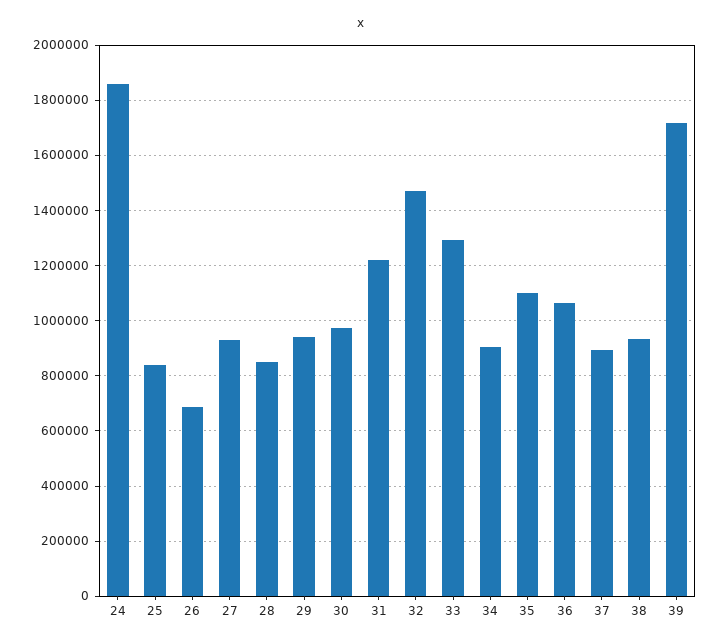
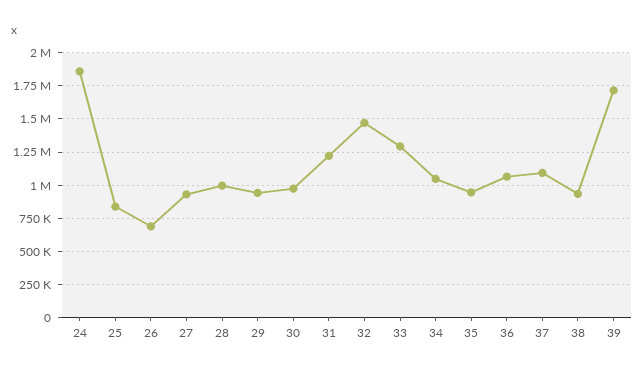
28: 850000 -> 1000000
34: 900000 -> 1050000
35: 1100000 -> 950000
37: 900000 -> 1100000

